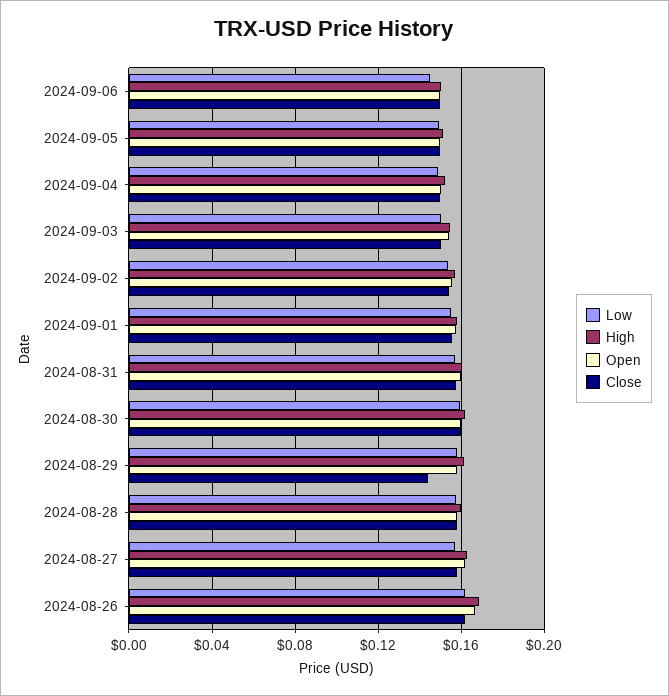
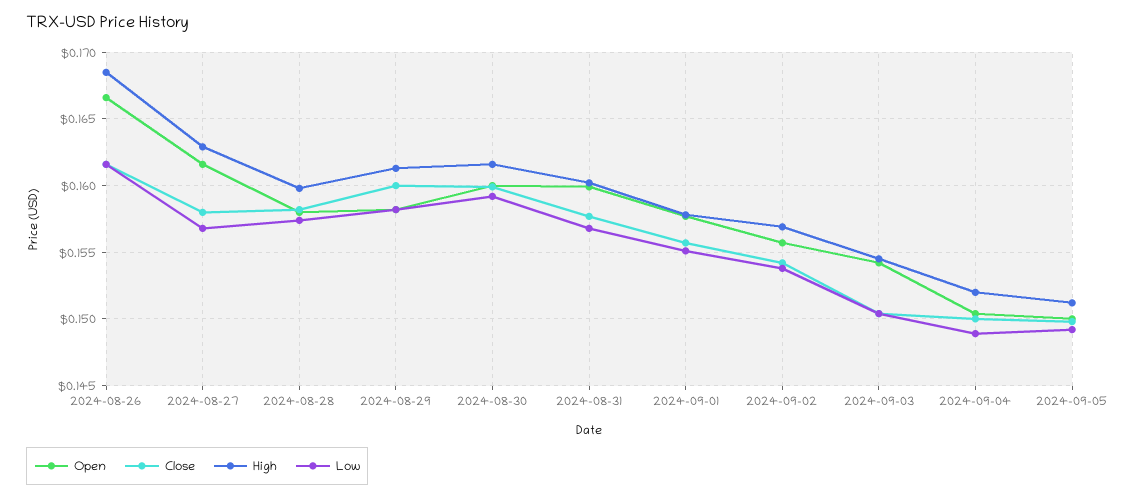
Low, 2024-09-06: 0.145 -> none
High, 2024-09-06: 0.15 -> none
Open, 2024-09-06: 0.15 -> none
Close, 2024-09-06: 0.15 -> none
Close, 2024-08-29: 0.145 -> 0.16

